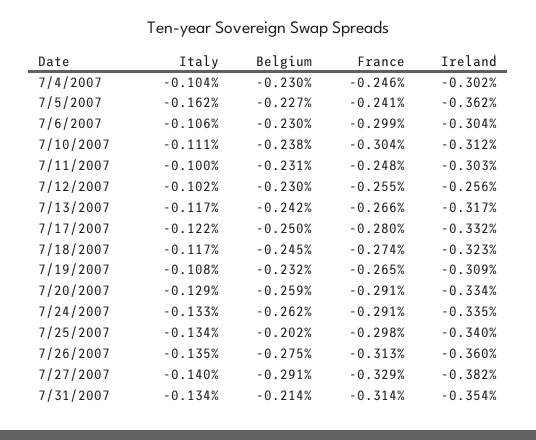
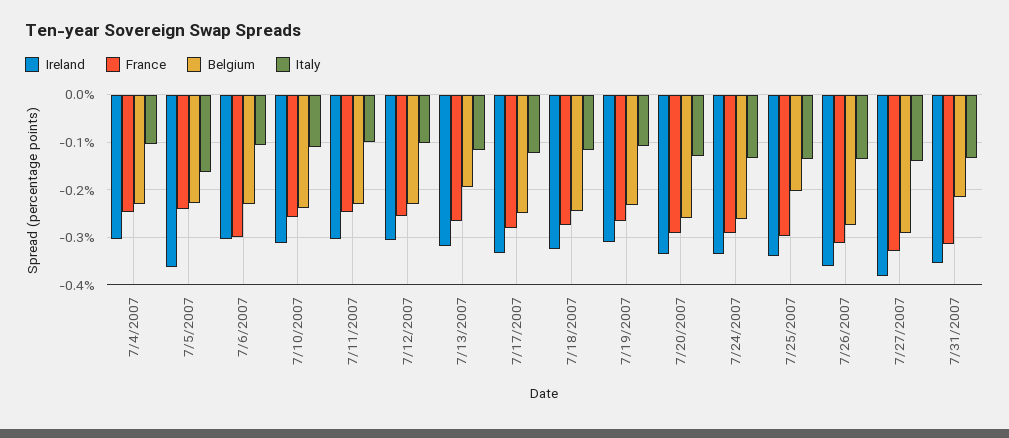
France, 7/10/2007: -0.304 -> -0.26
Ireland, 7/12/2007: -0.256 -> -0.3
Belgium, 7/13/2007: -0.242 -> -0.2

